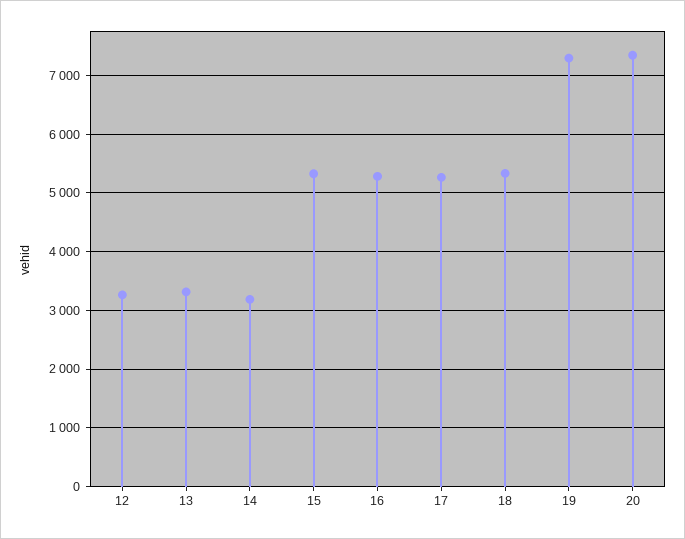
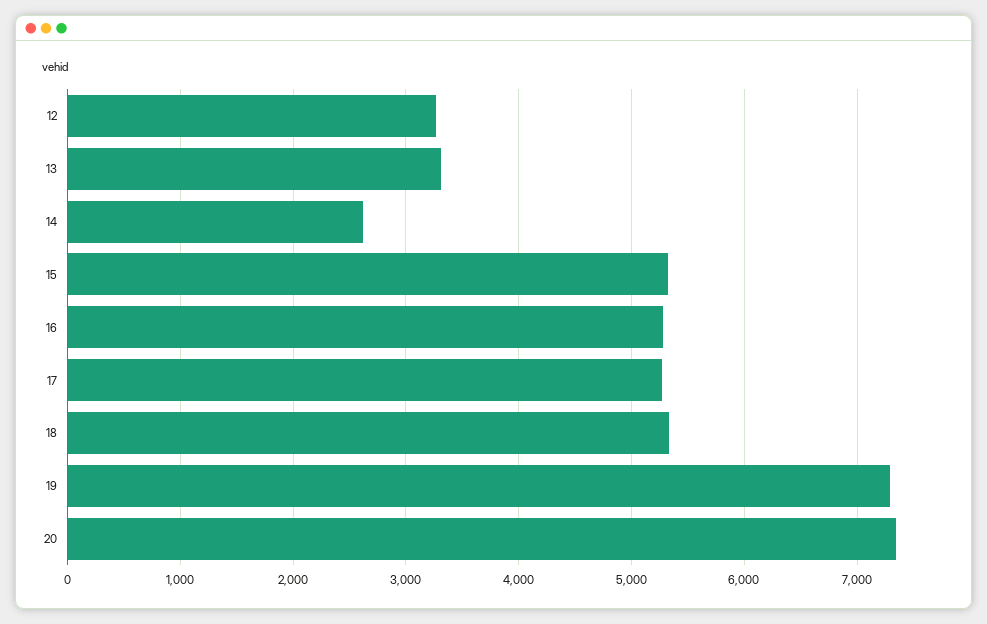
14: 3200 -> 2600

